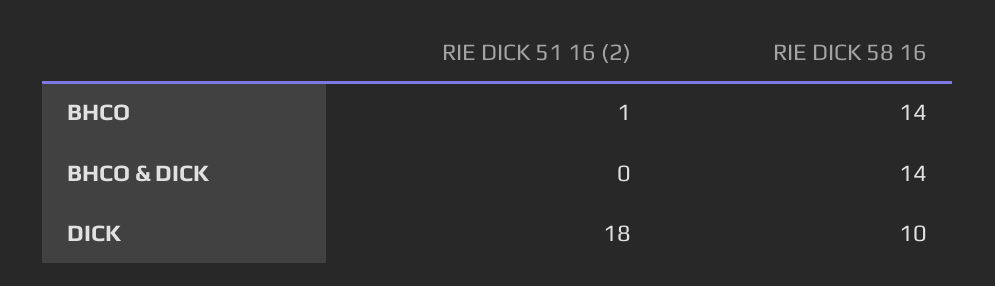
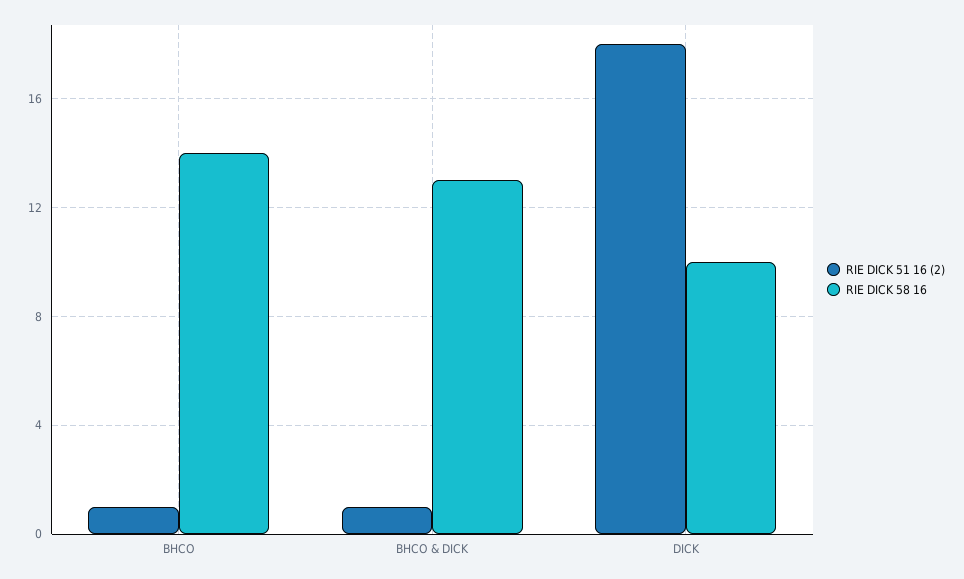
RIE DICK 51 16 (2), BHCO & DICK: 0 -> 1
RIE DICK 58 16, BHCO & DICK: 14 -> 13

